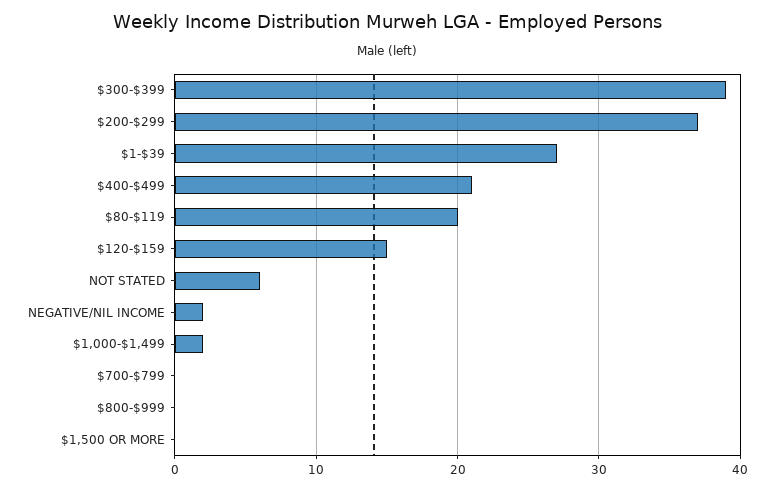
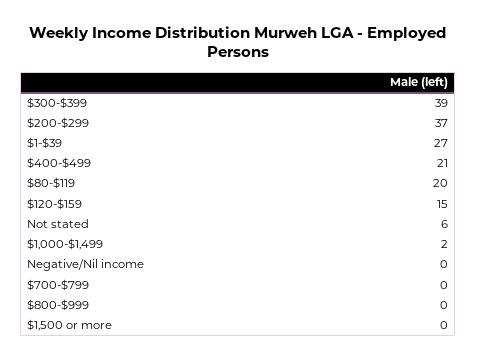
NEGATIVE/NIL INCOME: 2 -> 0

